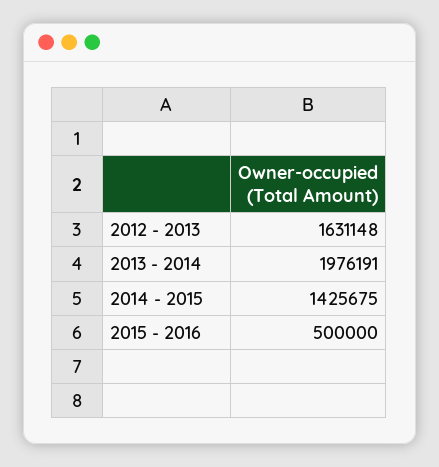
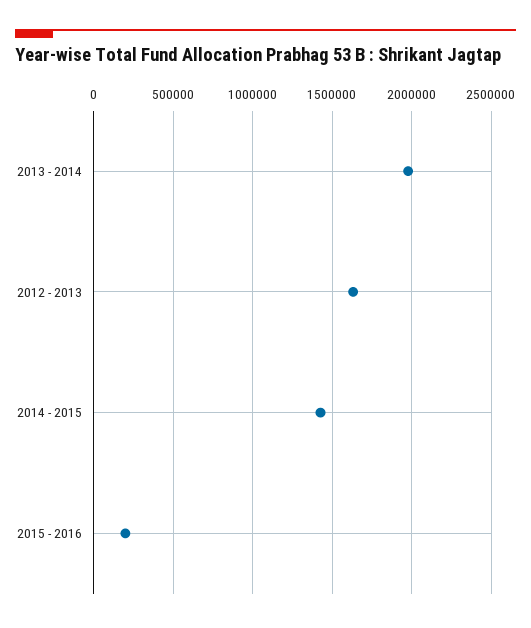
2015 - 2016: 500000 -> 200000

